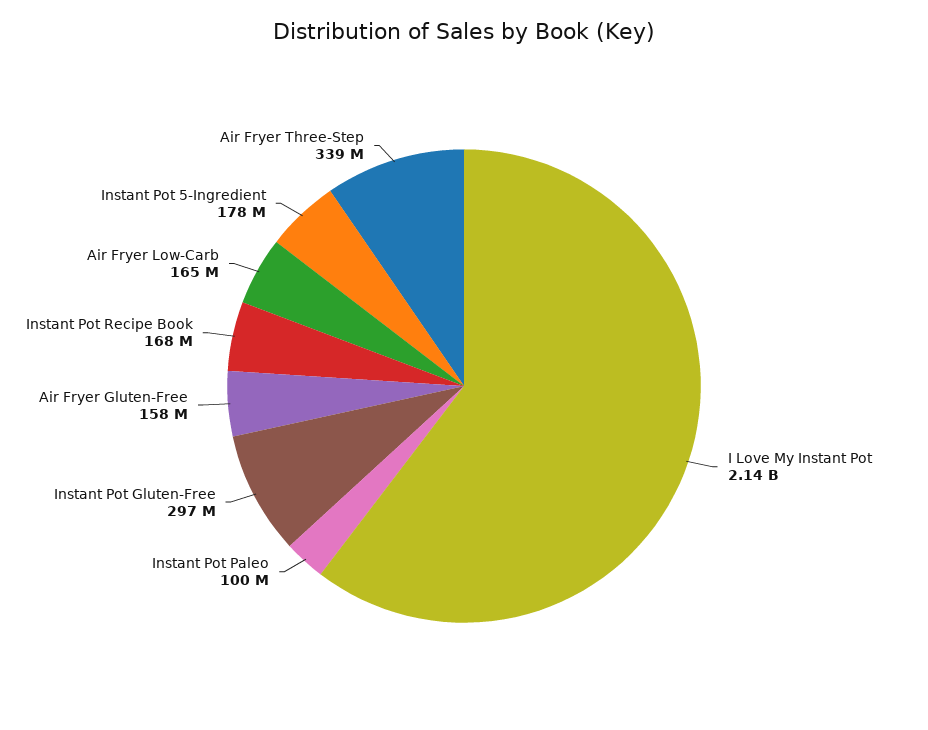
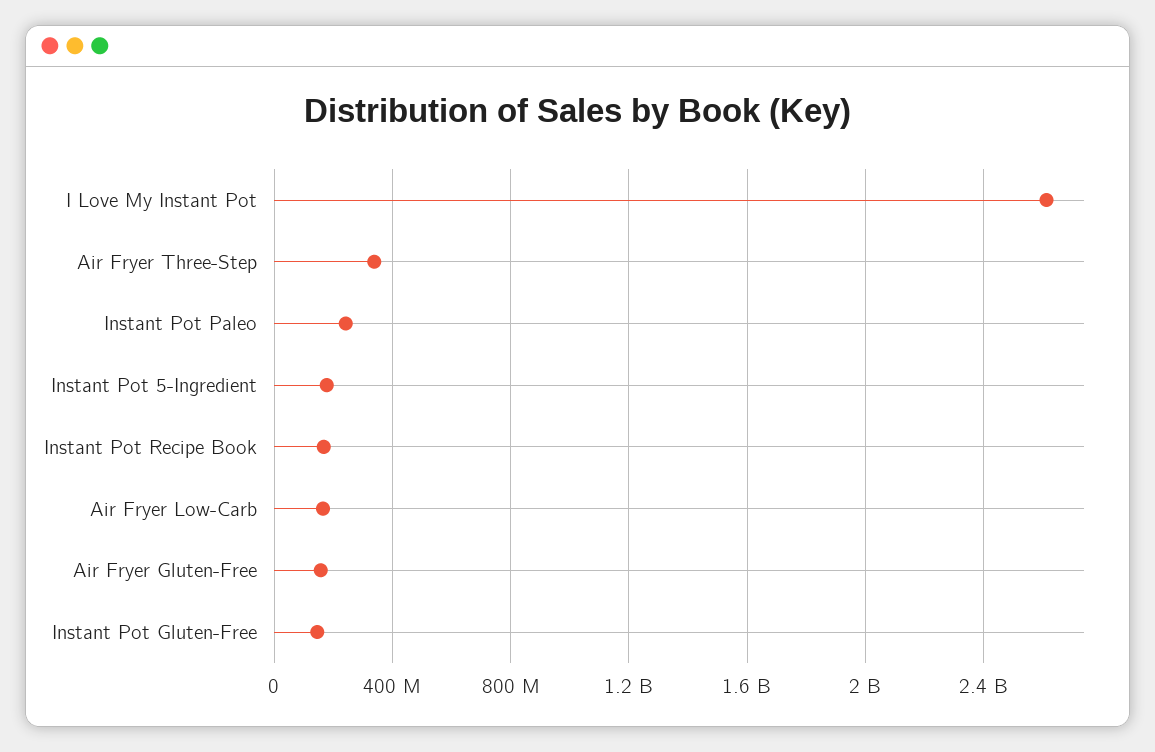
I Love My Instant Pot: 2140000000 -> 2600000000
Instant Pot Paleo: 100000000 -> 250000000
Instant Pot Gluten-Free: 297000000 -> 150000000

